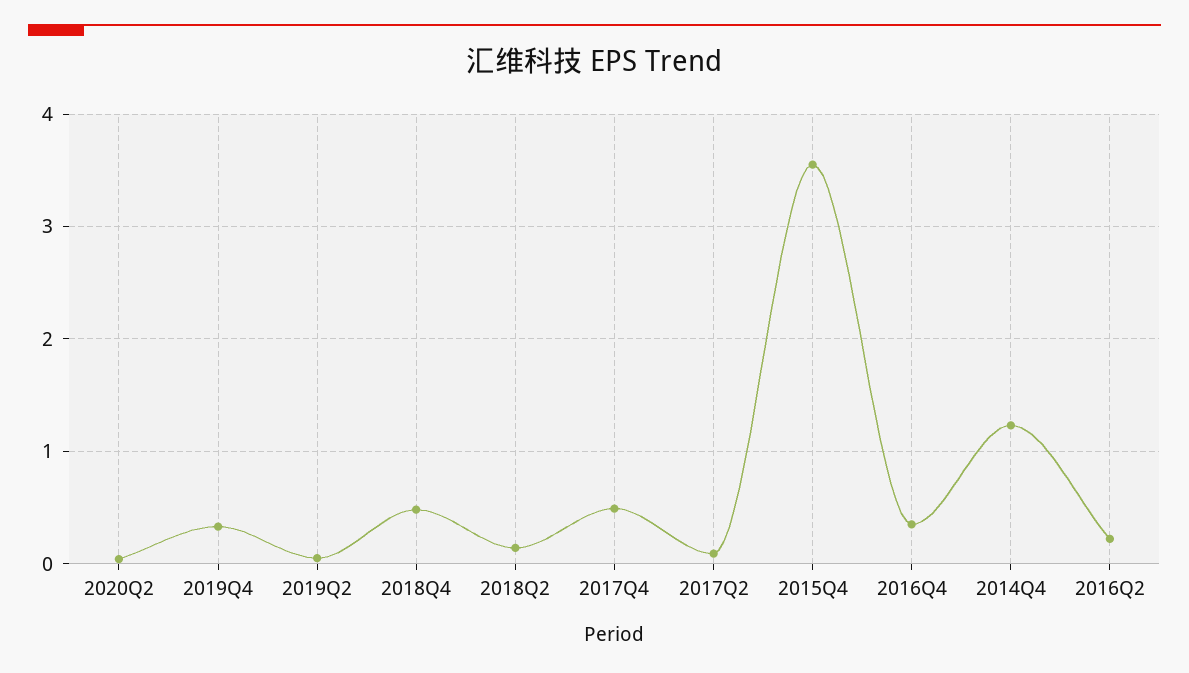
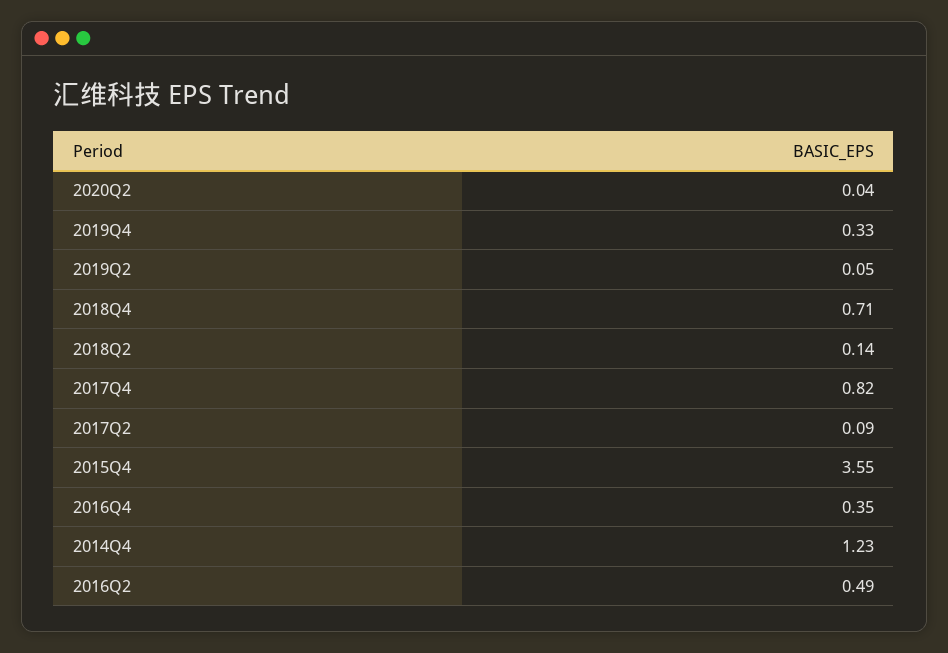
2018Q4: 0.5 -> 0.71
2017Q4: 0.5 -> 0.82
2016Q2: 0.2 -> 0.49

